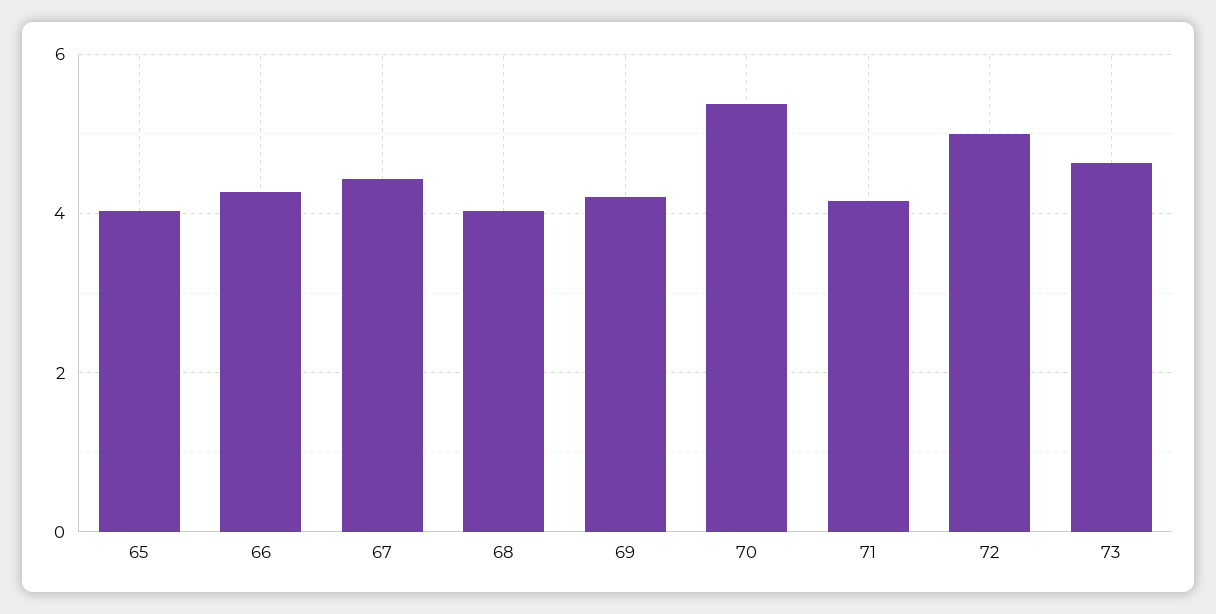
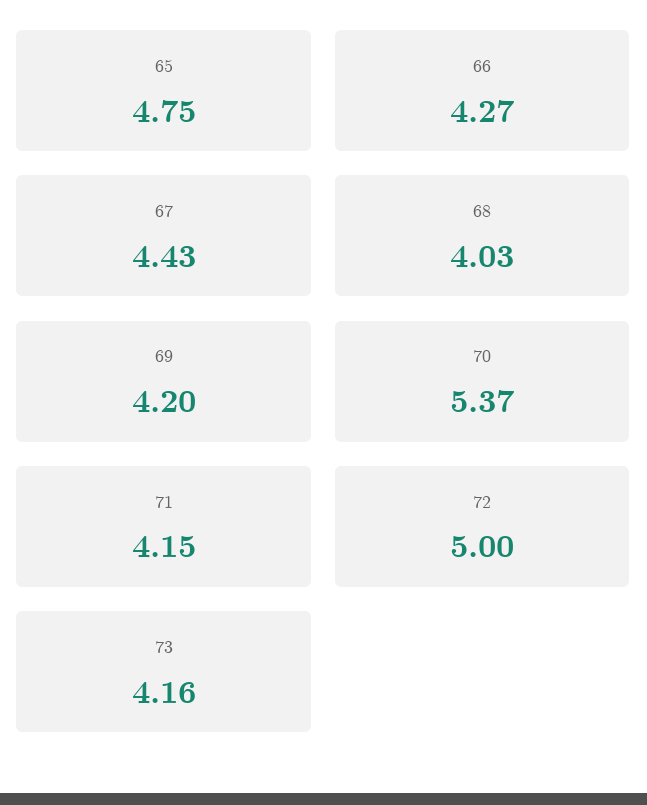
65: 4 -> 4.75
73: 4.6 -> 4.16

